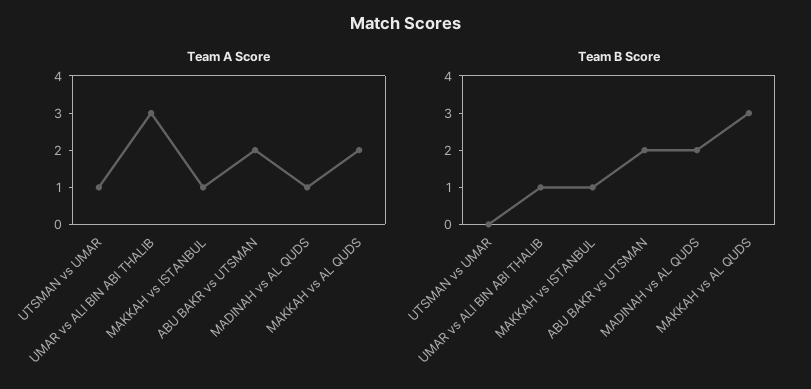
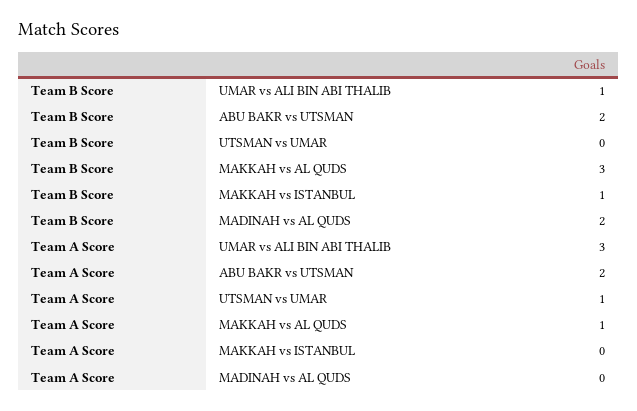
Team A Score, MAKKAH vs ISTANBUL: 1 -> 0
Team A Score, MADINAH vs AL QUDS: 1 -> 0
Team A Score, MAKKAH vs AL QUDS: 2 -> 1

